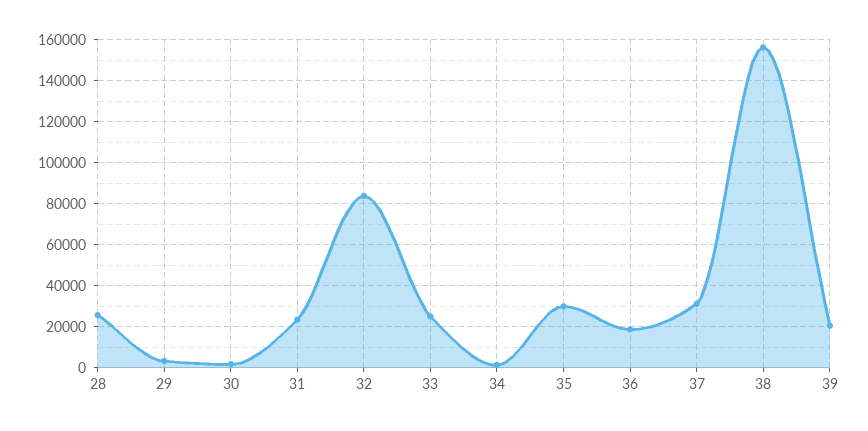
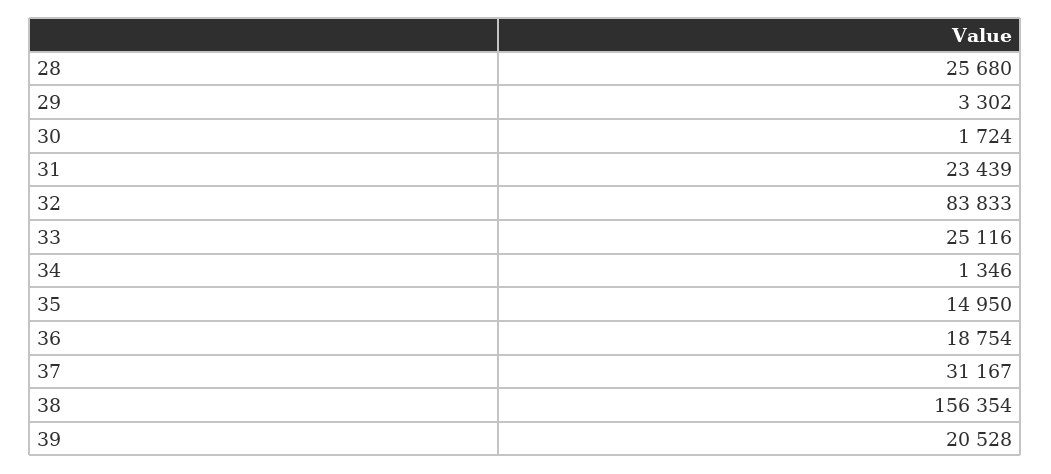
35: 30000 -> 14950

